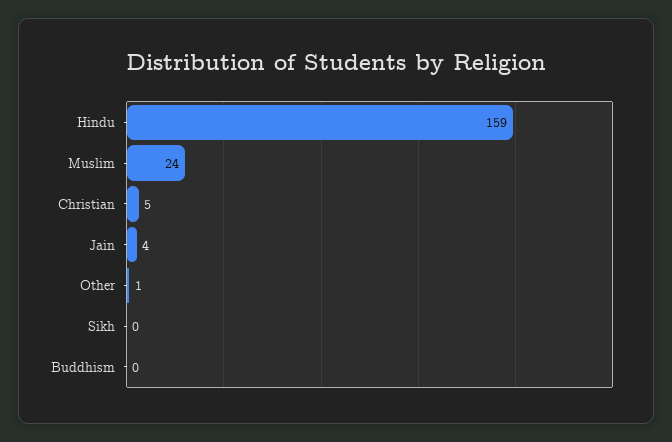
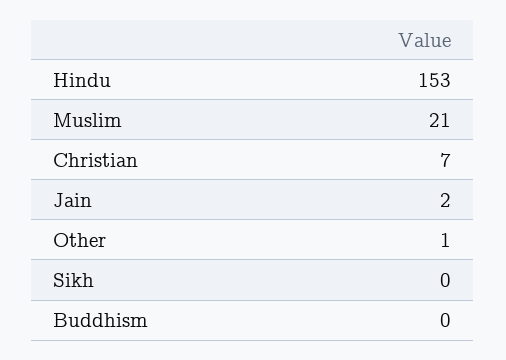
Hindu: 159 -> 153
Muslim: 24 -> 21
Christian: 5 -> 7
Jain: 4 -> 2

